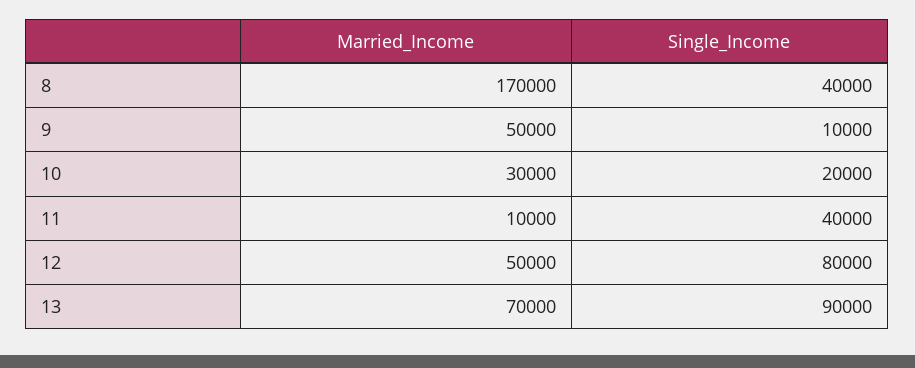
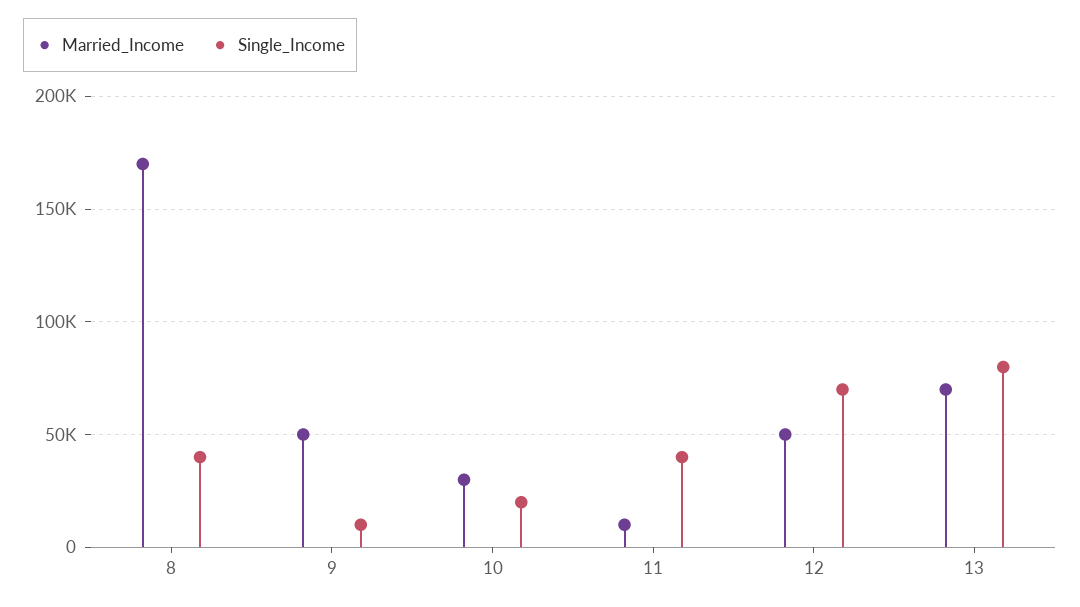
Single_Income, 12: 80000 -> 70000
Single_Income, 13: 90000 -> 80000

